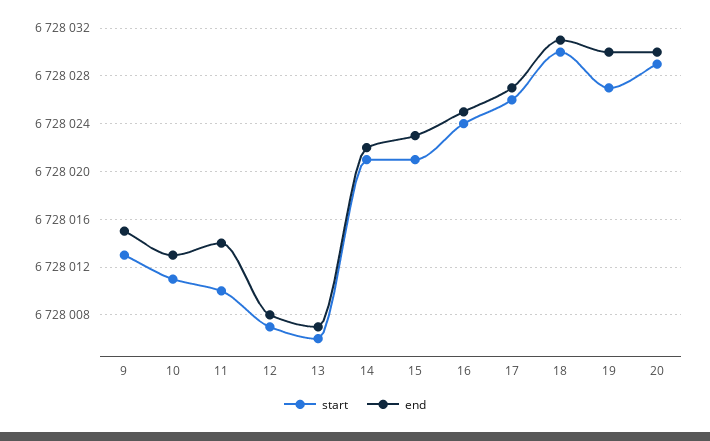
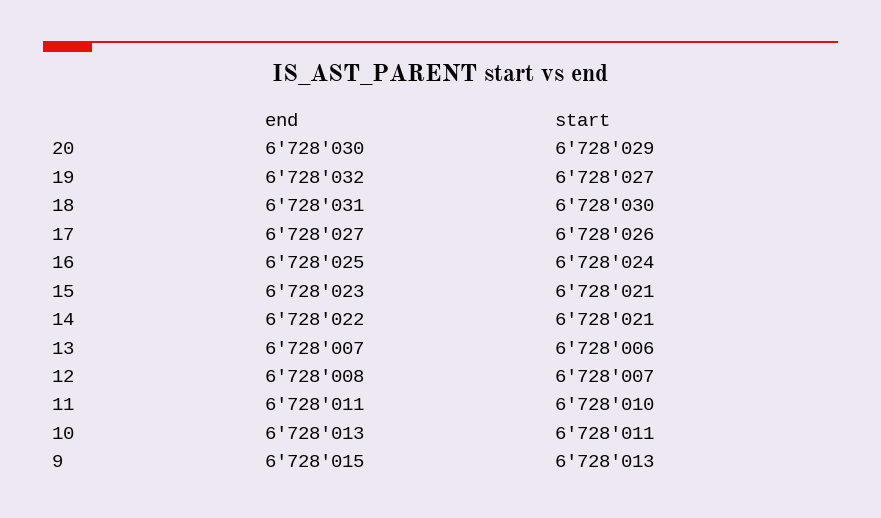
end, 11: 6728014 -> 6728011
end, 19: 6728030 -> 6728032

